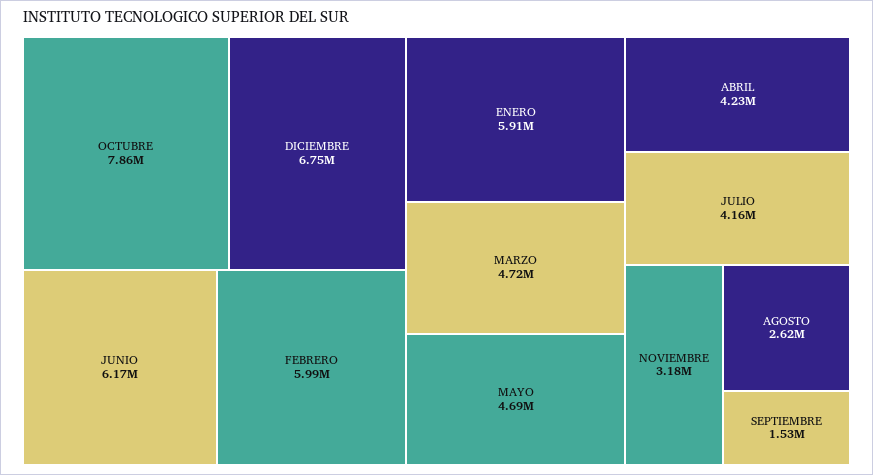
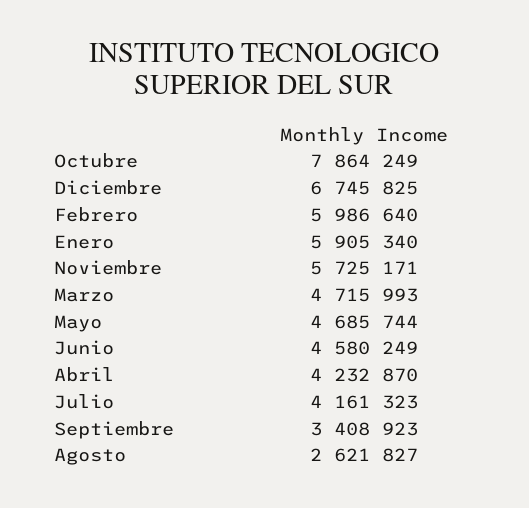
JUNIO: 6170000 -> 4580249
NOVIEMBRE: 3180000 -> 5725171
SEPTIEMBRE: 1530000 -> 3408923

